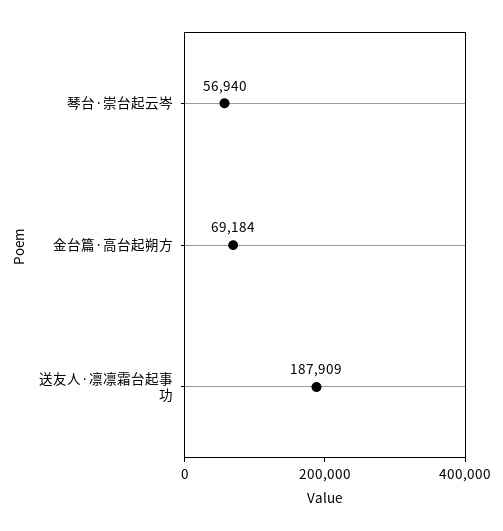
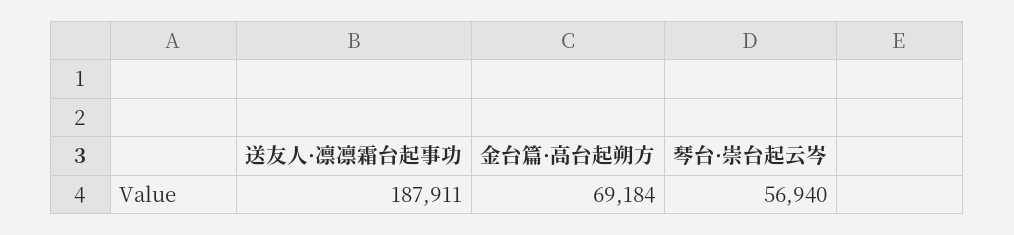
送友人·凛凛霜台起事功: 187909 -> 187911

